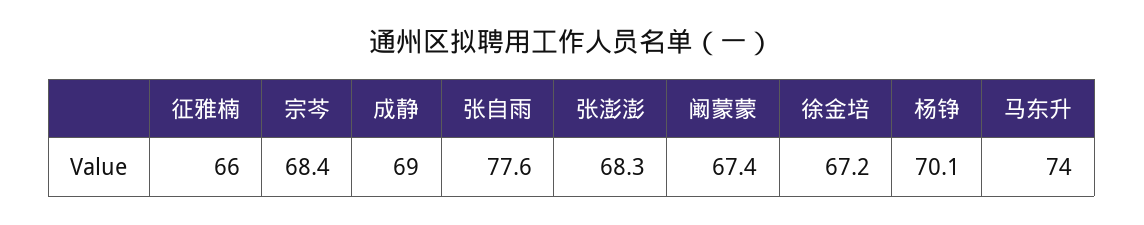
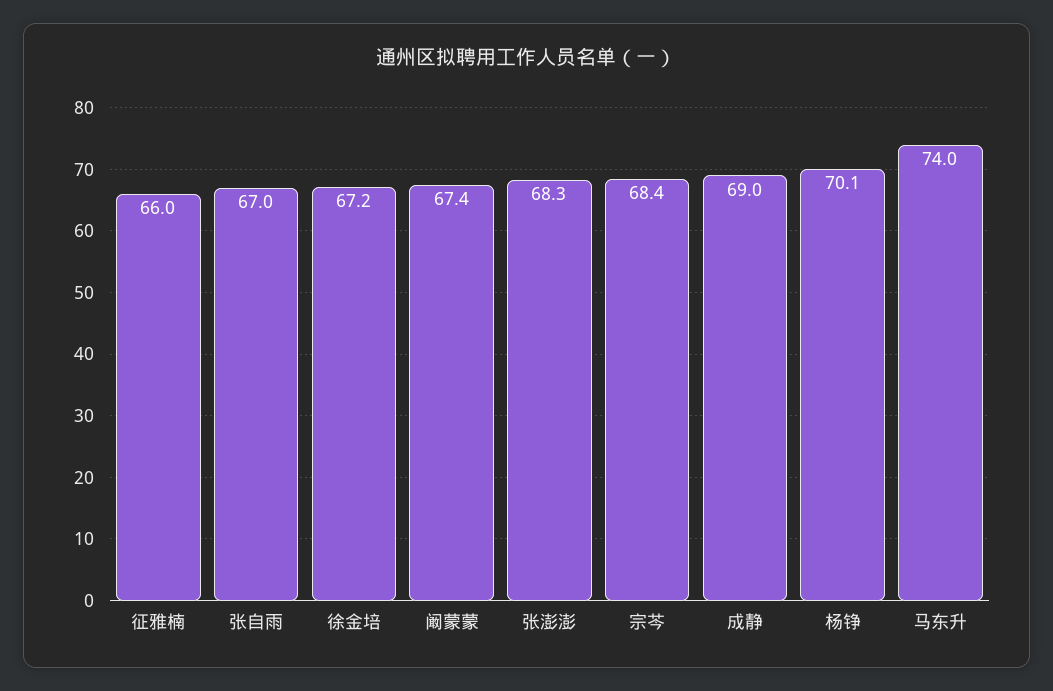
张自雨: 77.6 -> 67

